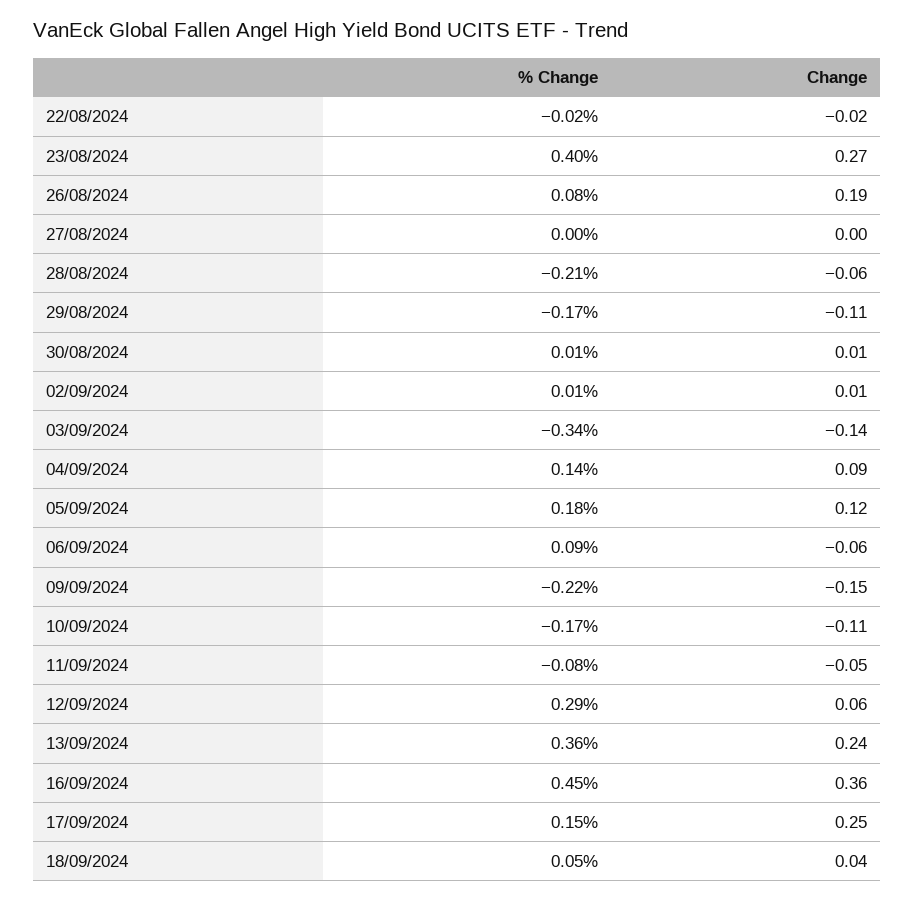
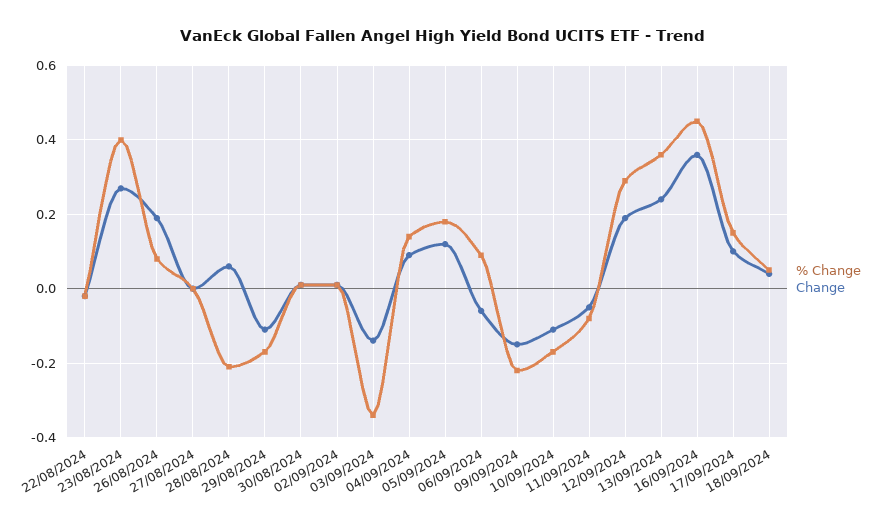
Change, 28/08/2024: -0.06 -> 0.05
Change, 12/09/2024: 0.06 -> 0.2
Change, 17/09/2024: 0.25 -> 0.1

